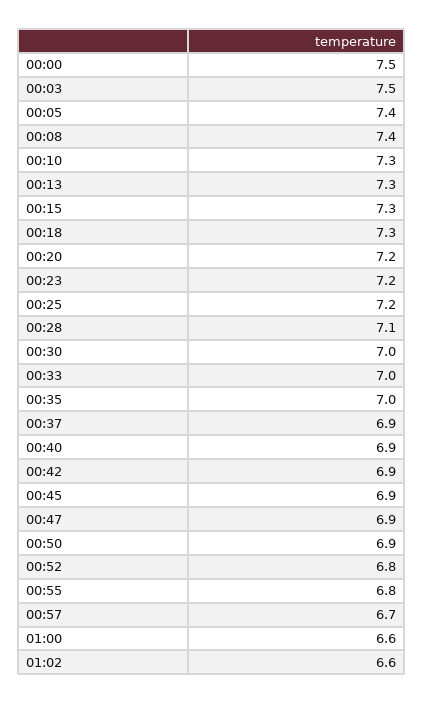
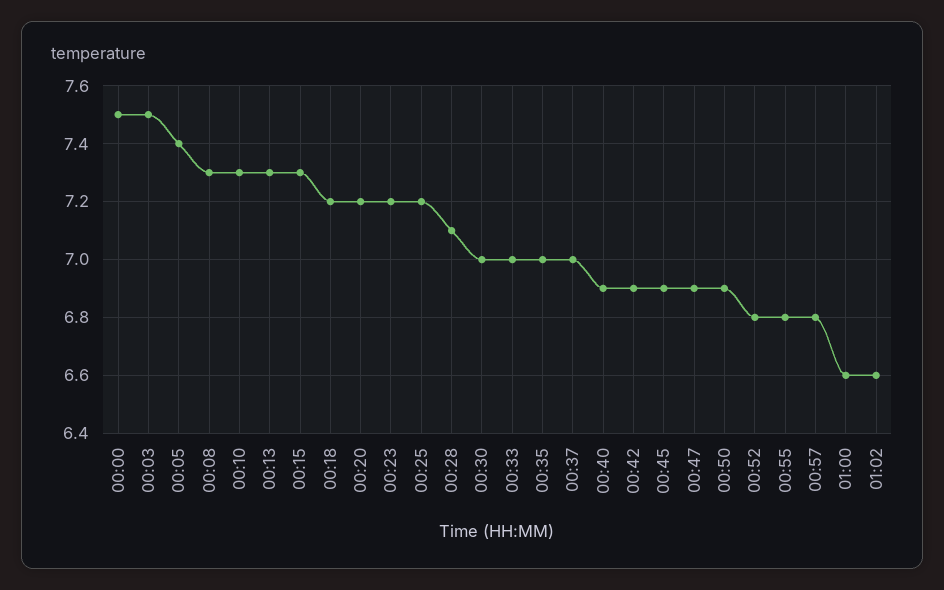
00:08: 7.4 -> 7.3
00:18: 7.3 -> 7.2
00:37: 6.9 -> 7
00:57: 6.7 -> 6.8

